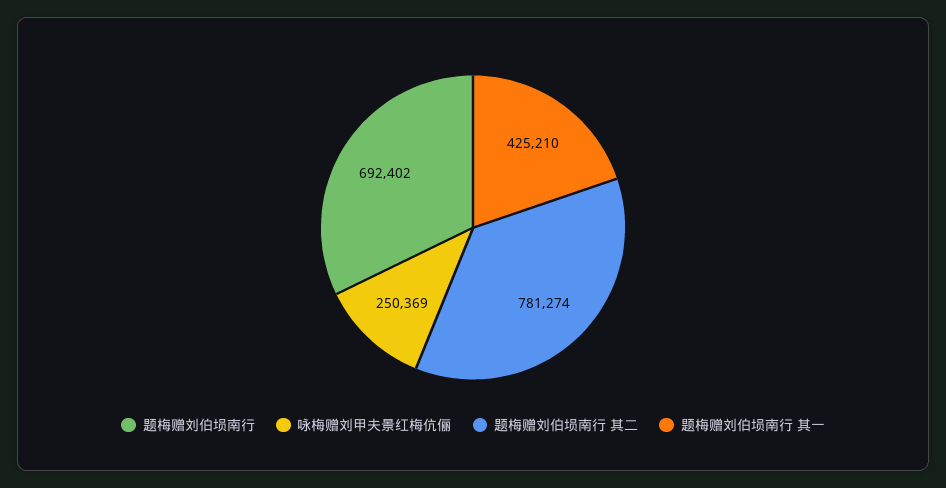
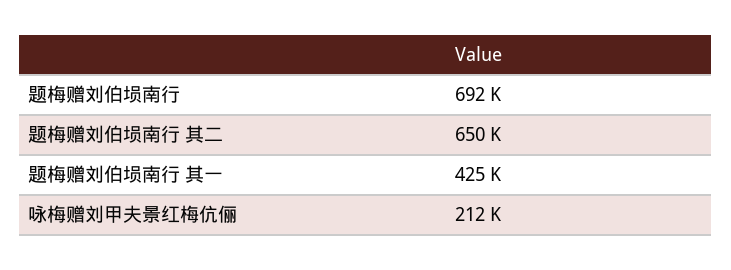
咏梅赠刘甲夫景红梅伉俪: 250369 -> 212000
题梅赠刘伯埙南行 其二: 781274 -> 650000

